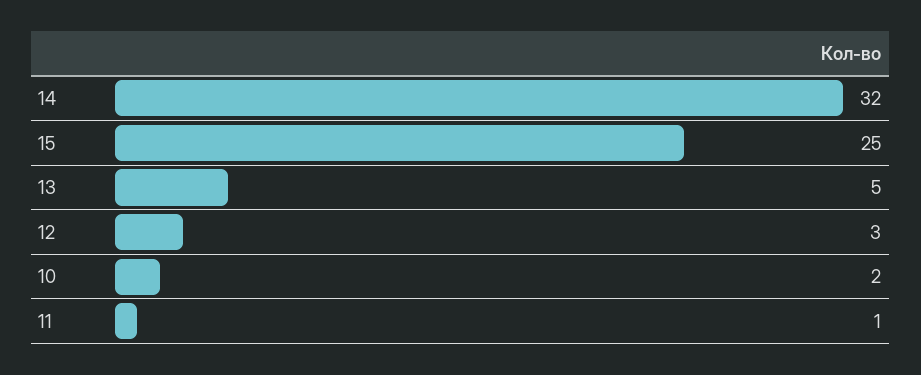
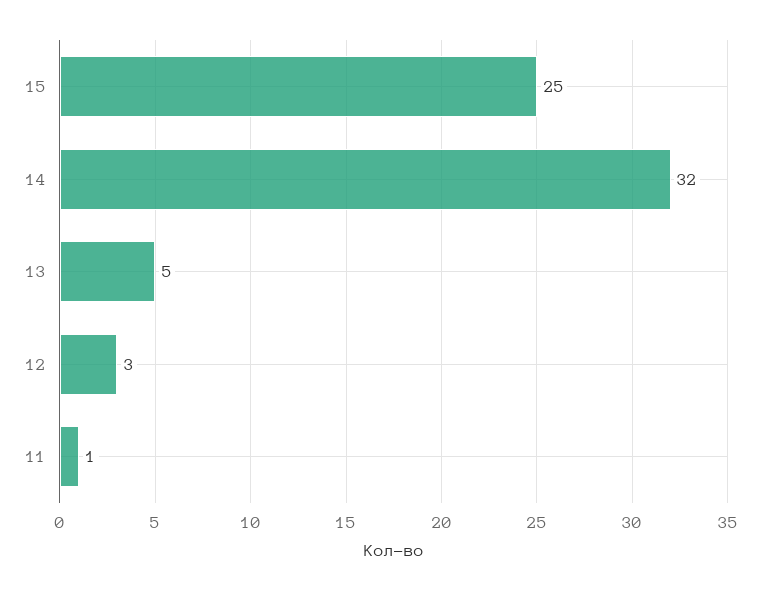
10: 2 -> none

